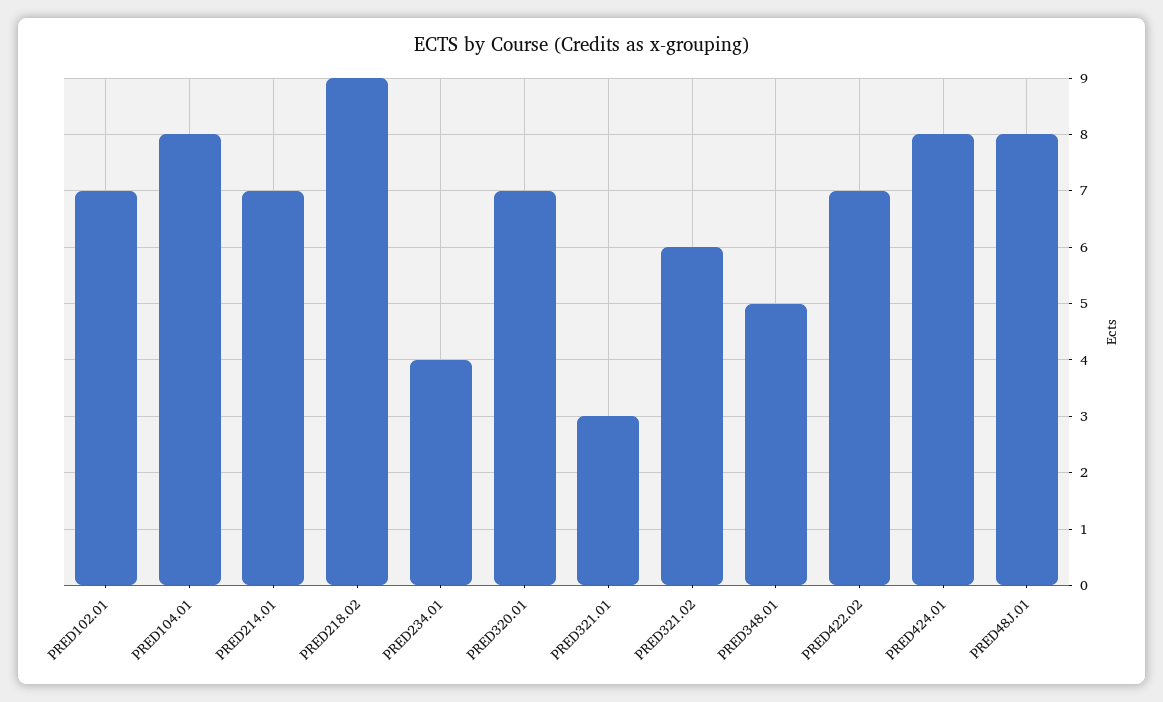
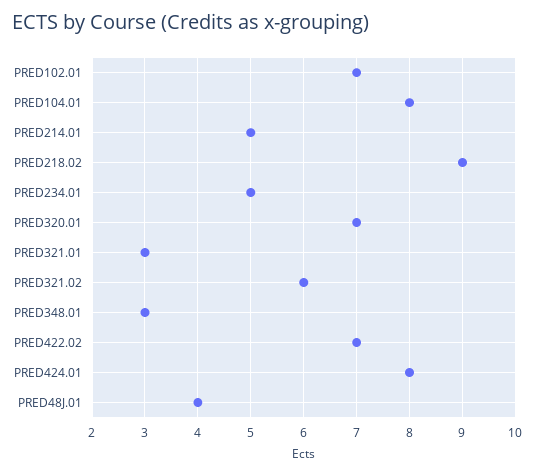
PRED214.01: 7 -> 5
PRED234.01: 4 -> 5
PRED348.01: 5 -> 3
PRED48J.01: 8 -> 4

